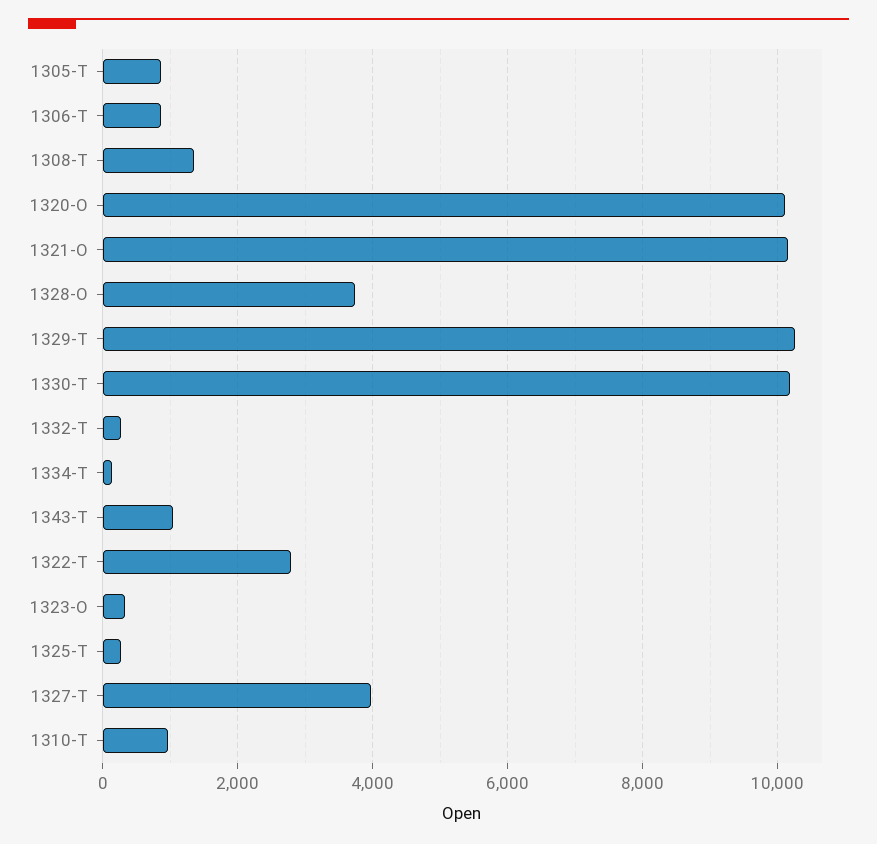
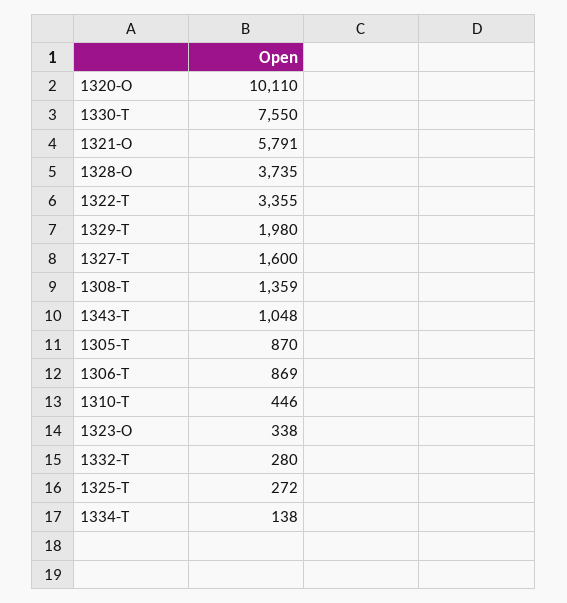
1321-O: 10200 -> 5791
1329-T: 10200 -> 1980
1330-T: 10200 -> 7550
1322-T: 2800 -> 3355
1327-T: 4000 -> 1600
1310-T: 1000 -> 446

